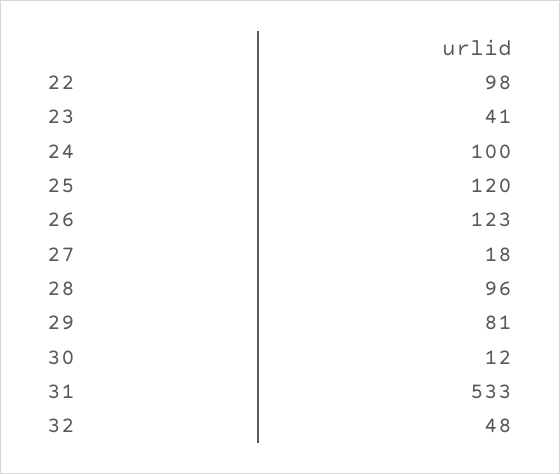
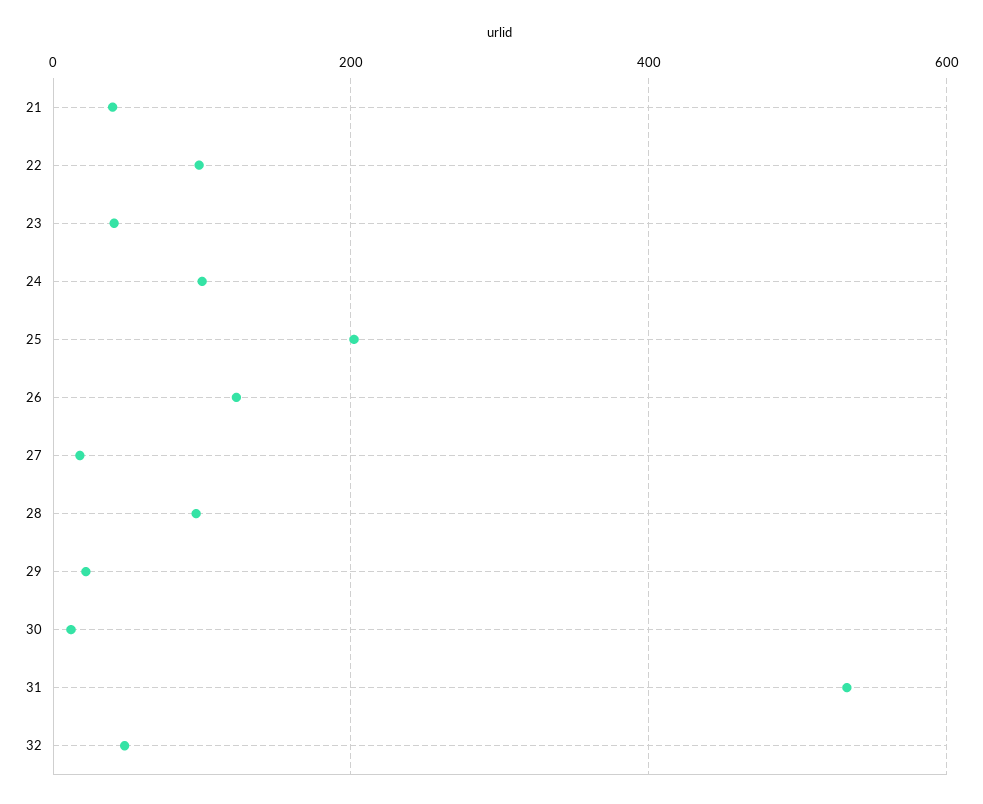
25: 120 -> 200
29: 81 -> 20
21: none -> 40

